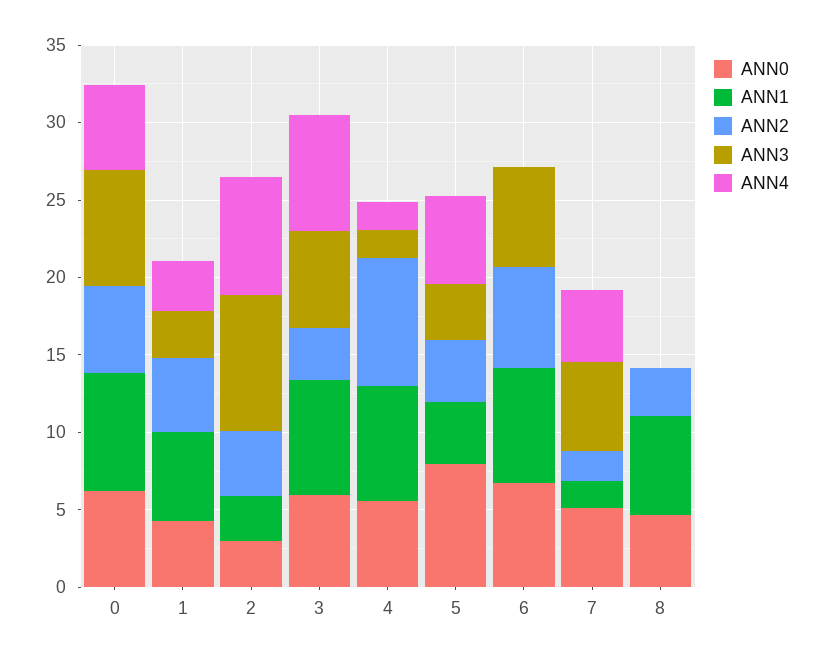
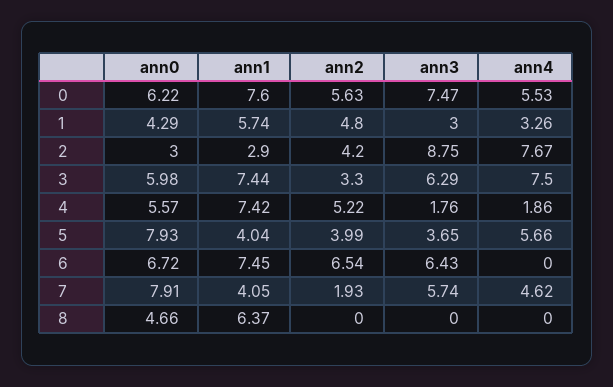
ANN2, 4: 8 -> 5.22
ANN0, 7: 5 -> 7.91
ANN1, 7: 2 -> 4.05
ANN2, 8: 3 -> 0

